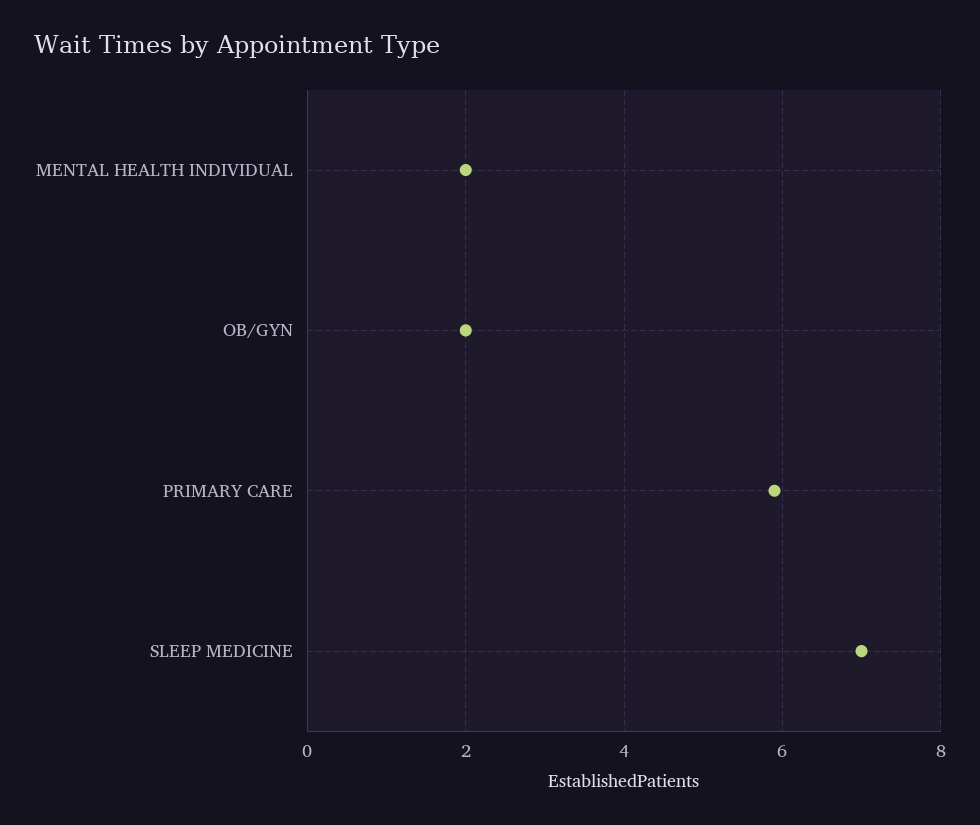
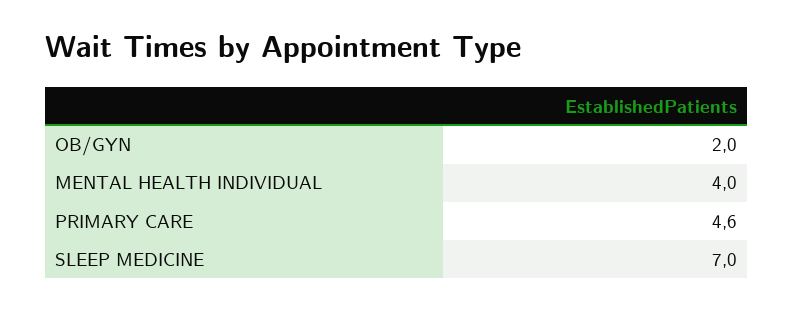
MENTAL HEALTH INDIVIDUAL: 2 -> 4
PRIMARY CARE: 6 -> 4.6

